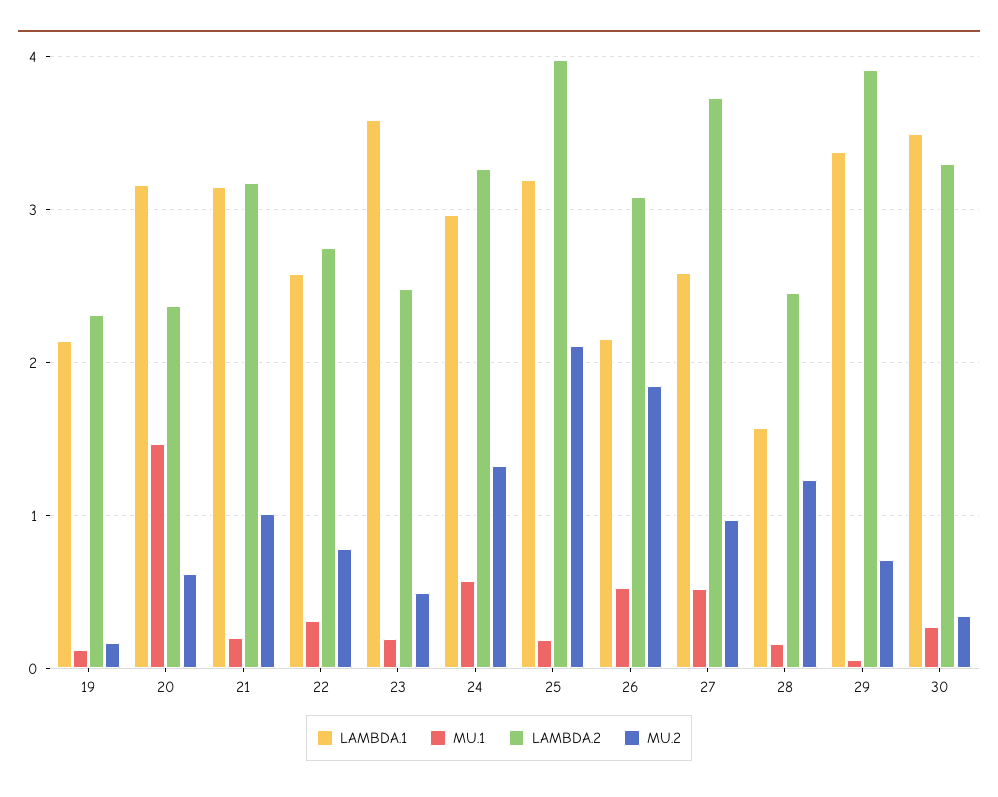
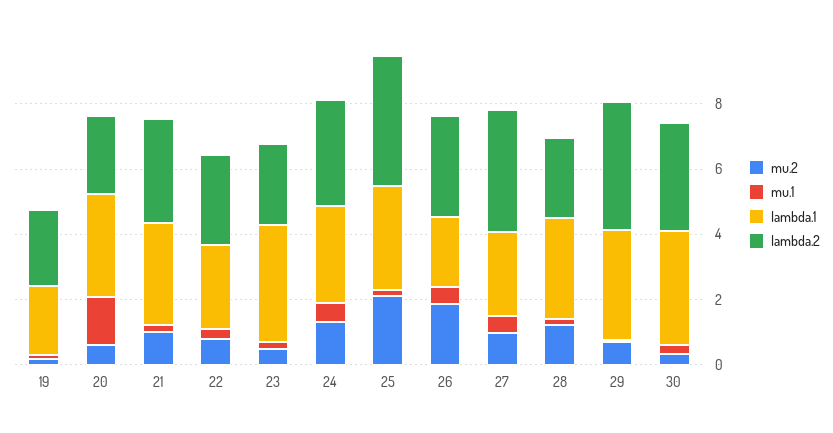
LAMBDA.1, 28: 1.6 -> 3

